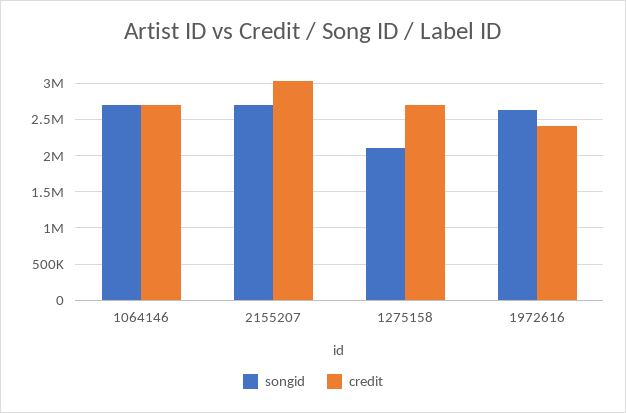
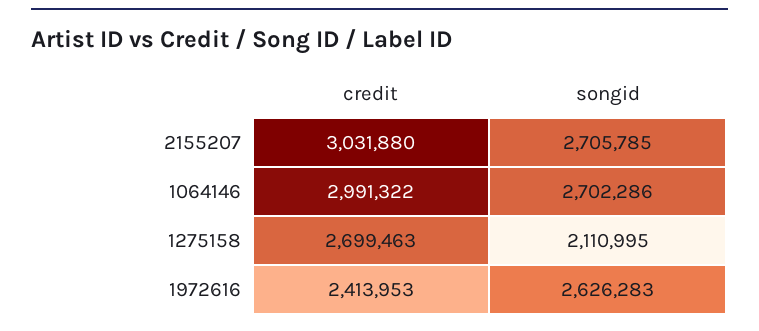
credit, 1064146: 2700000 -> 2991322

